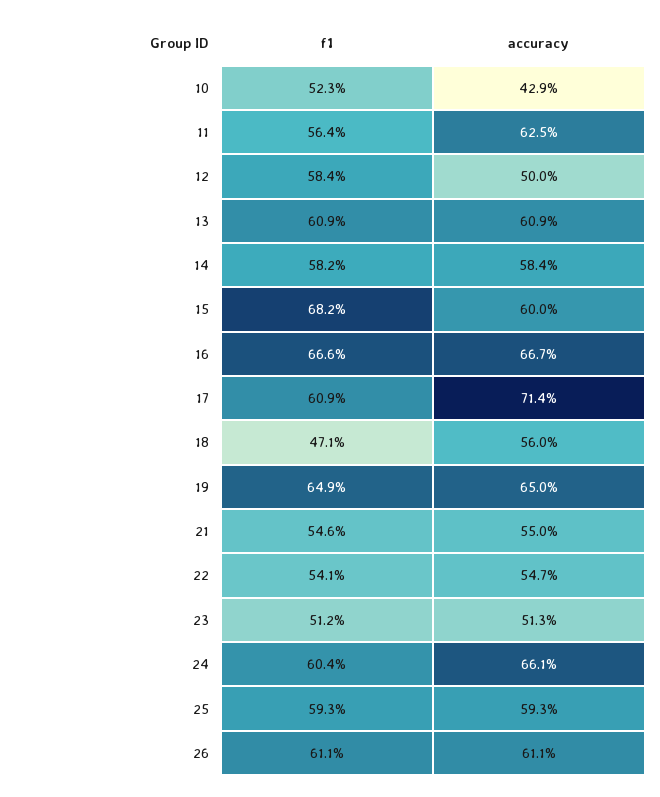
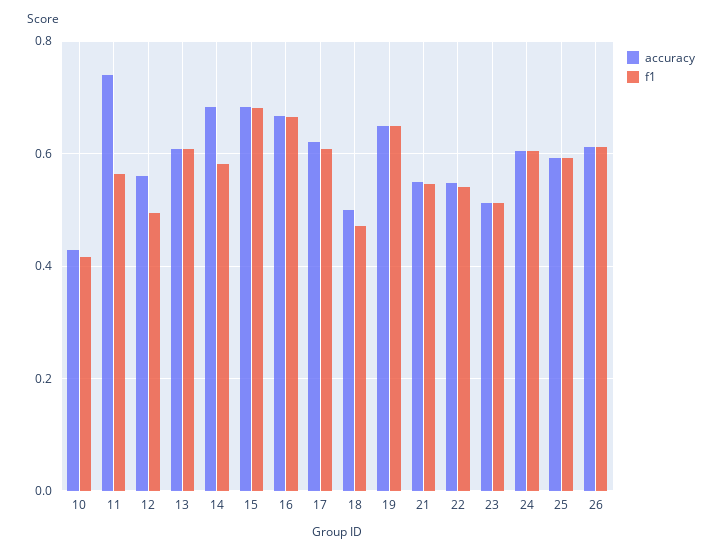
f1, 10: 0.523 -> 0.42
accuracy, 11: 0.625 -> 0.74
f1, 12: 0.584 -> 0.5
accuracy, 12: 0.5 -> 0.56
accuracy, 14: 0.584 -> 0.68
accuracy, 15: 0.6 -> 0.68
accuracy, 17: 0.714 -> 0.62
accuracy, 18: 0.56 -> 0.5
accuracy, 24: 0.661 -> 0.6

